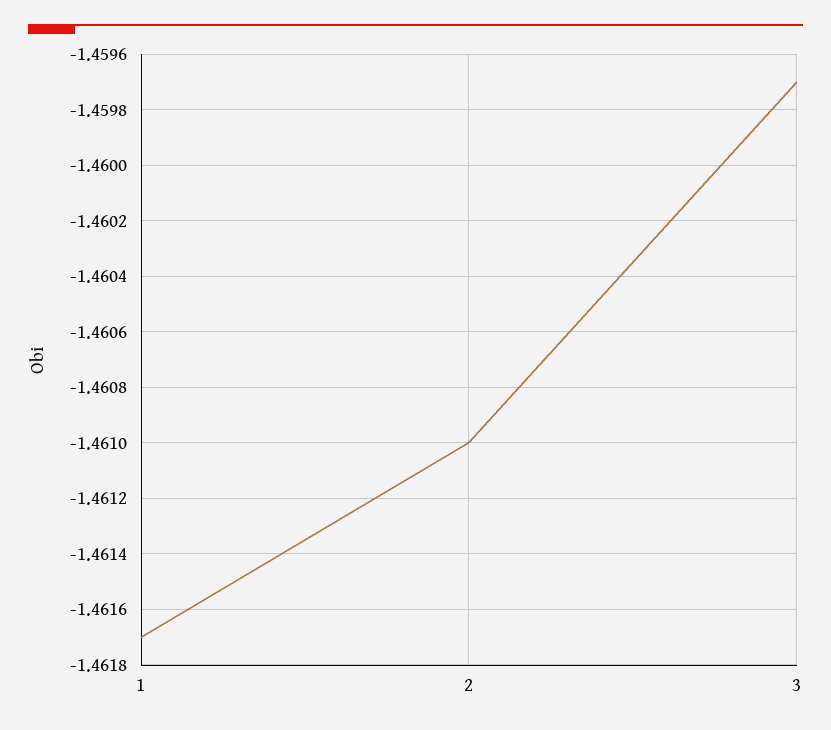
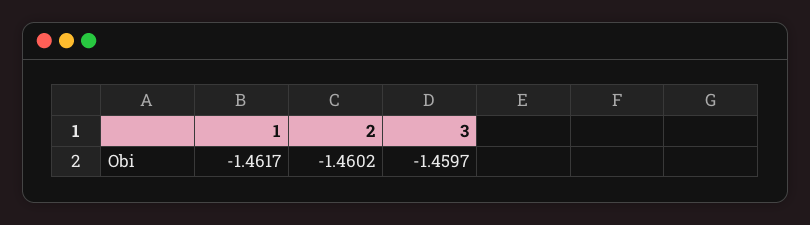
2: -1.461 -> -1.4602

